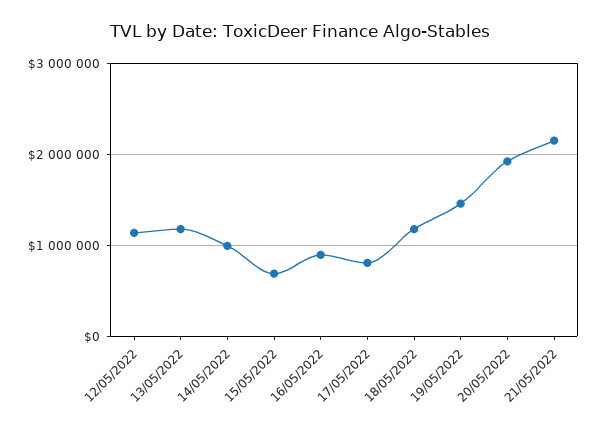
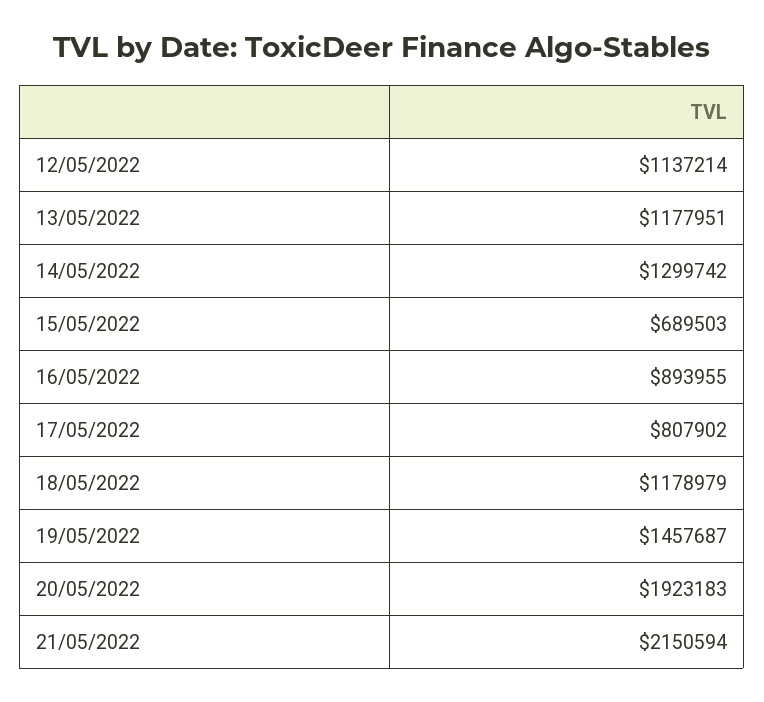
14/05/2022: 1000000 -> 1299742

